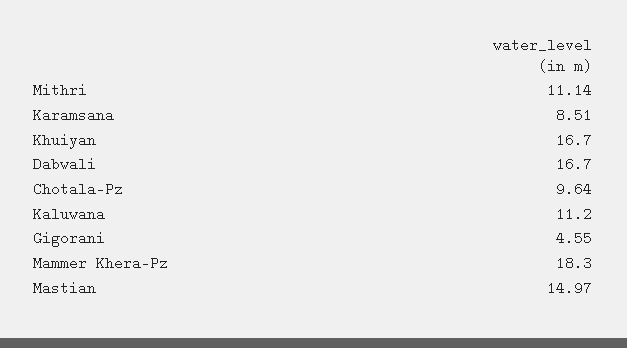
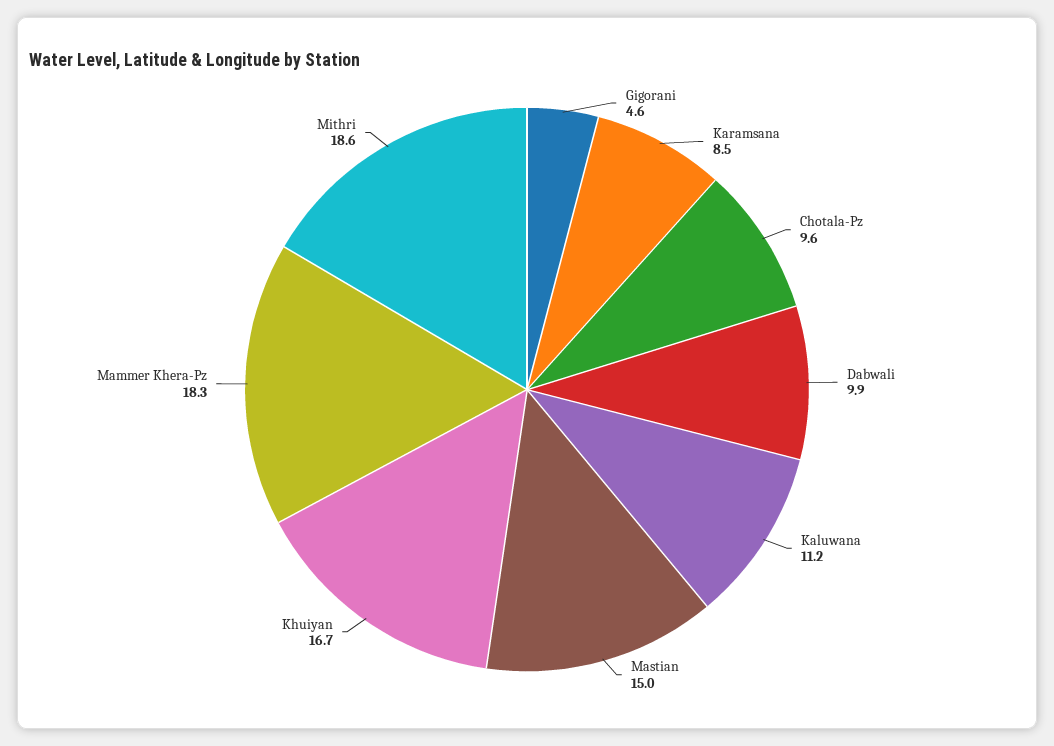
Mithri: 11.14 -> 18.6
Dabwali: 16.7 -> 9.9

